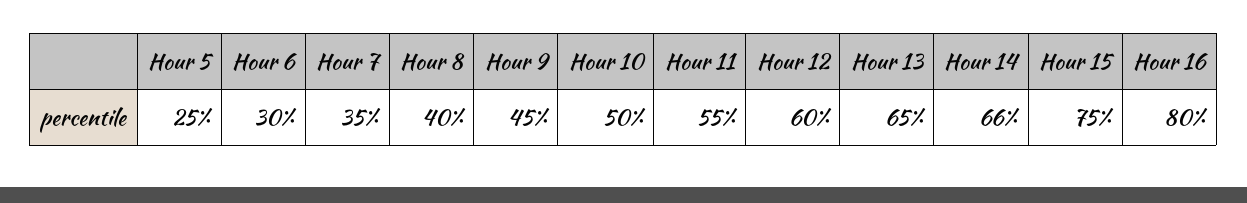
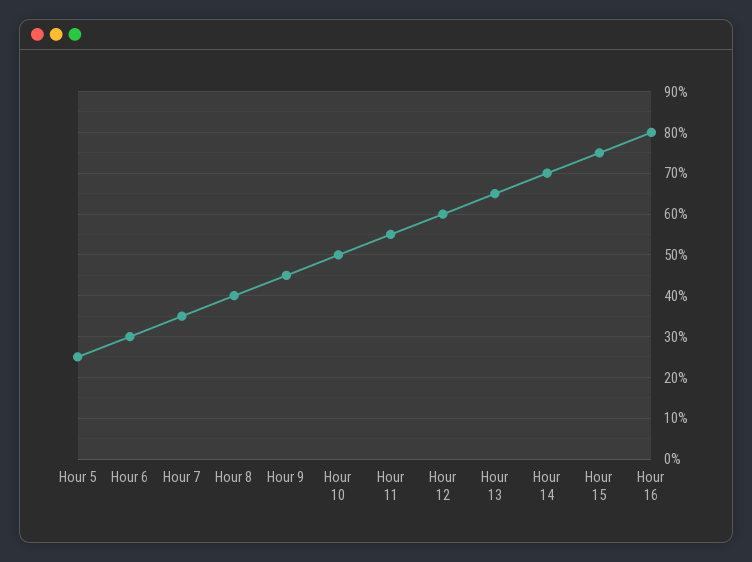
Hour 14: 66 -> 70

